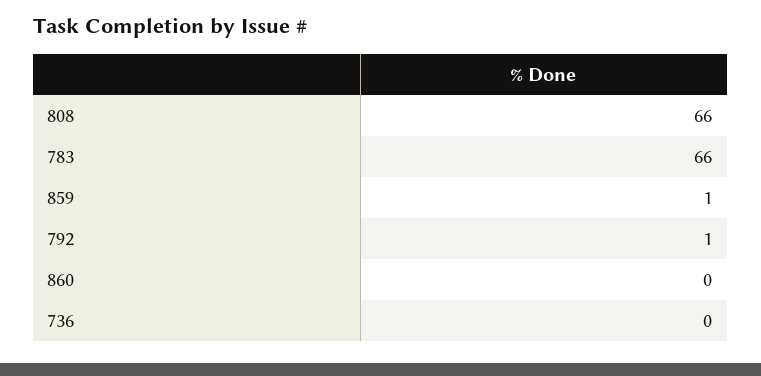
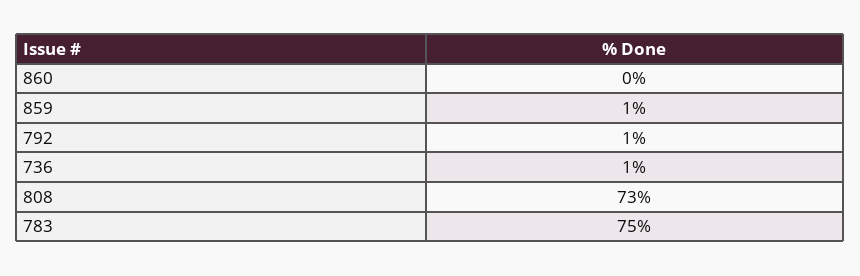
808: 66 -> 73
783: 66 -> 75
736: 0 -> 1

